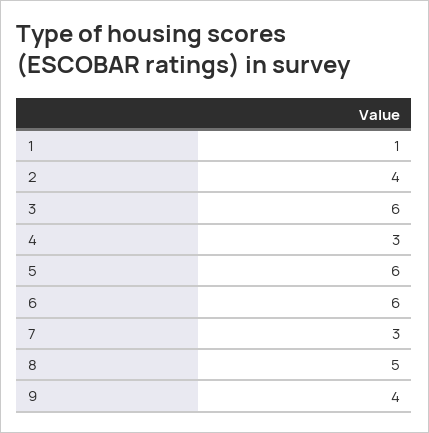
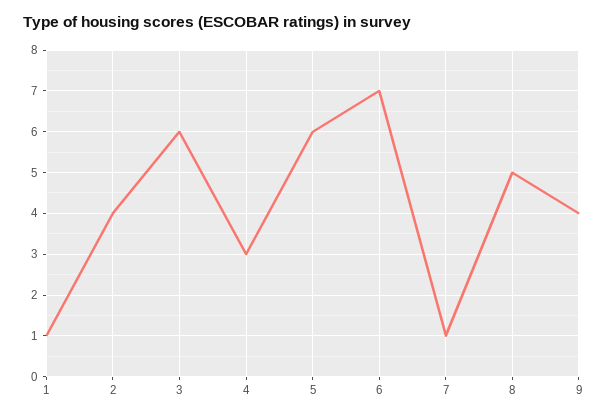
6: 6 -> 7
7: 3 -> 1

